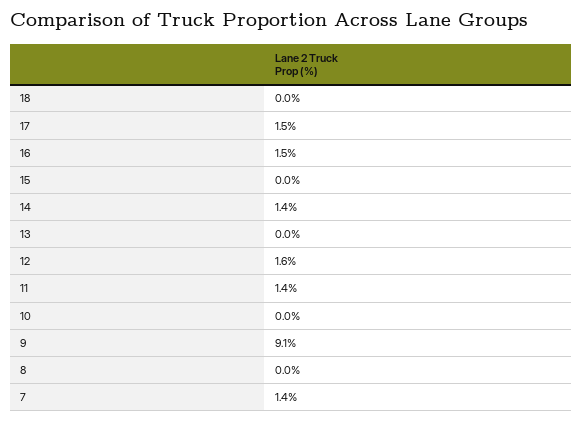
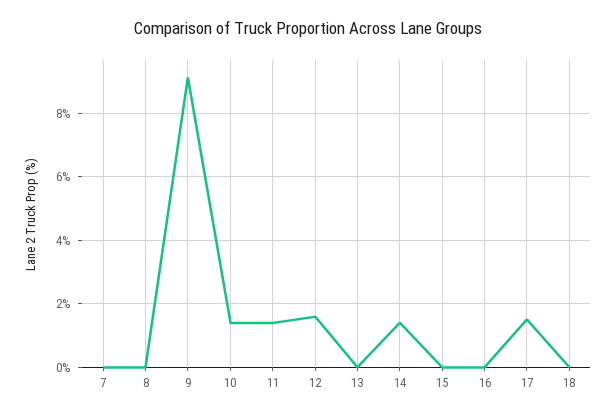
16: 1.5 -> 0
10: 0 -> 1.5
7: 1.4 -> 0

